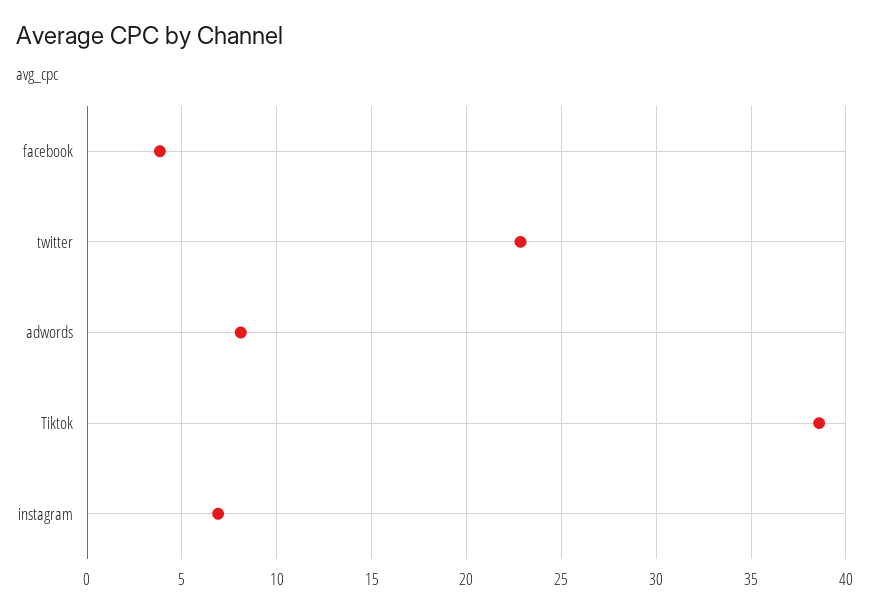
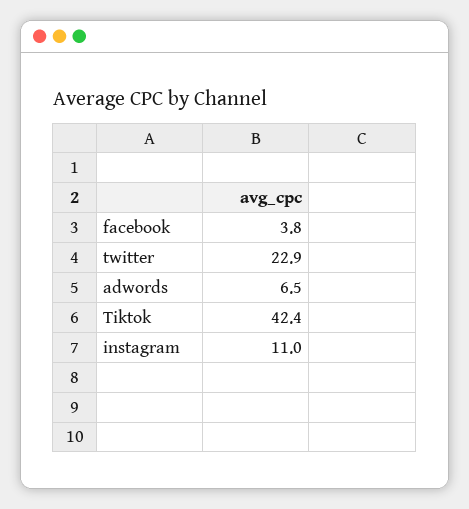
adwords: 8 -> 6.5
Tiktok: 38.5 -> 42.4
instagram: 7 -> 11

